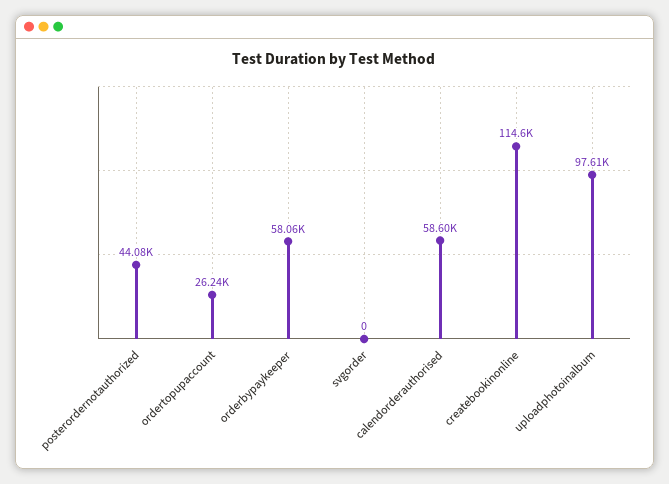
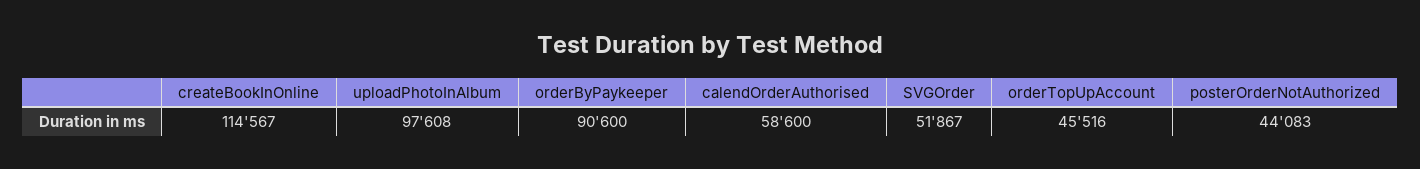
ordertopupaccount: 26240 -> 45516
orderbypaykeeper: 58060 -> 90600
svgorder: 0 -> 51867

